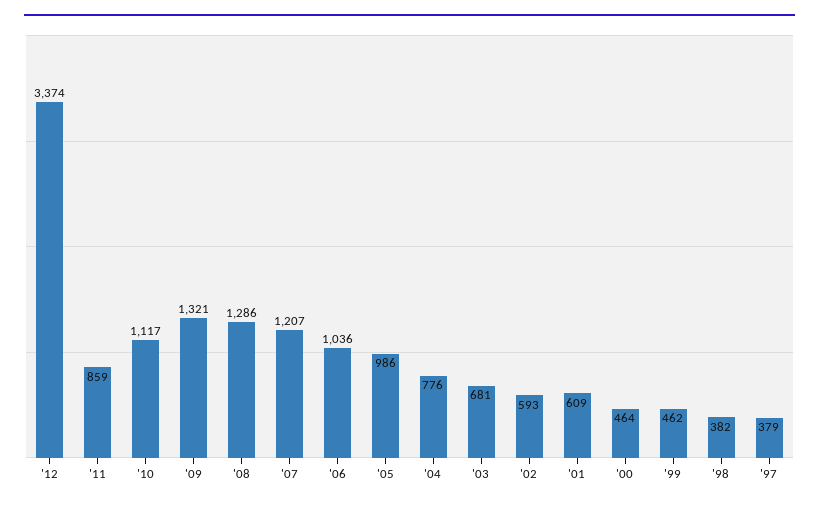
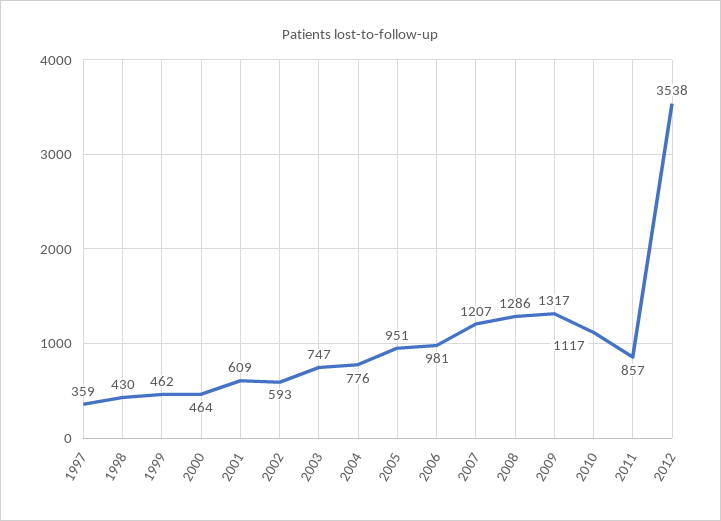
'12: 3374 -> 3538
'11: 859 -> 857
'09: 1321 -> 1317
'06: 1036 -> 981
'05: 986 -> 951
'03: 681 -> 747
'98: 382 -> 430
'97: 379 -> 359

